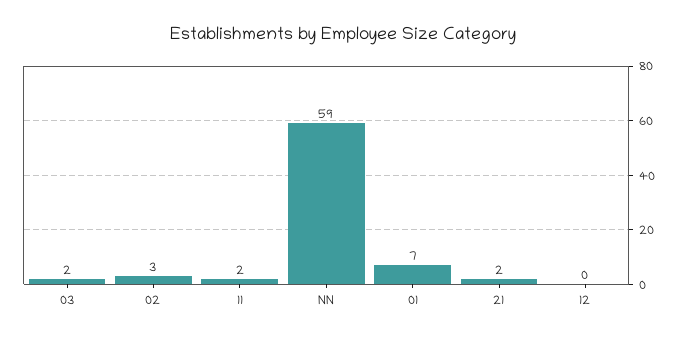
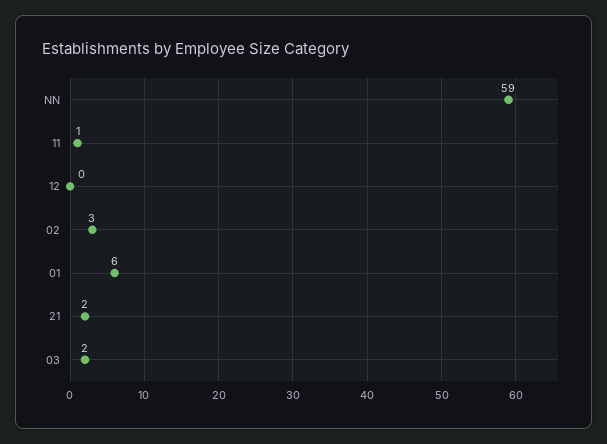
11: 2 -> 1
01: 7 -> 6

